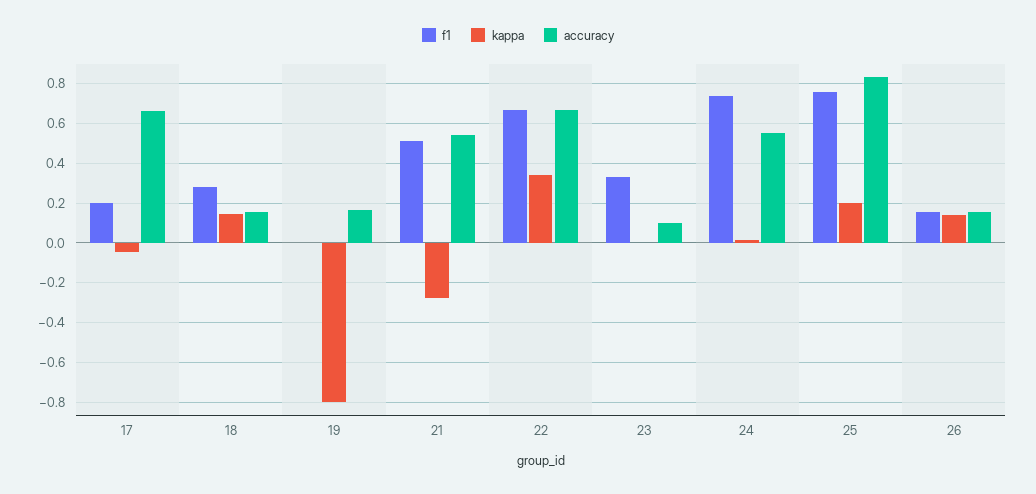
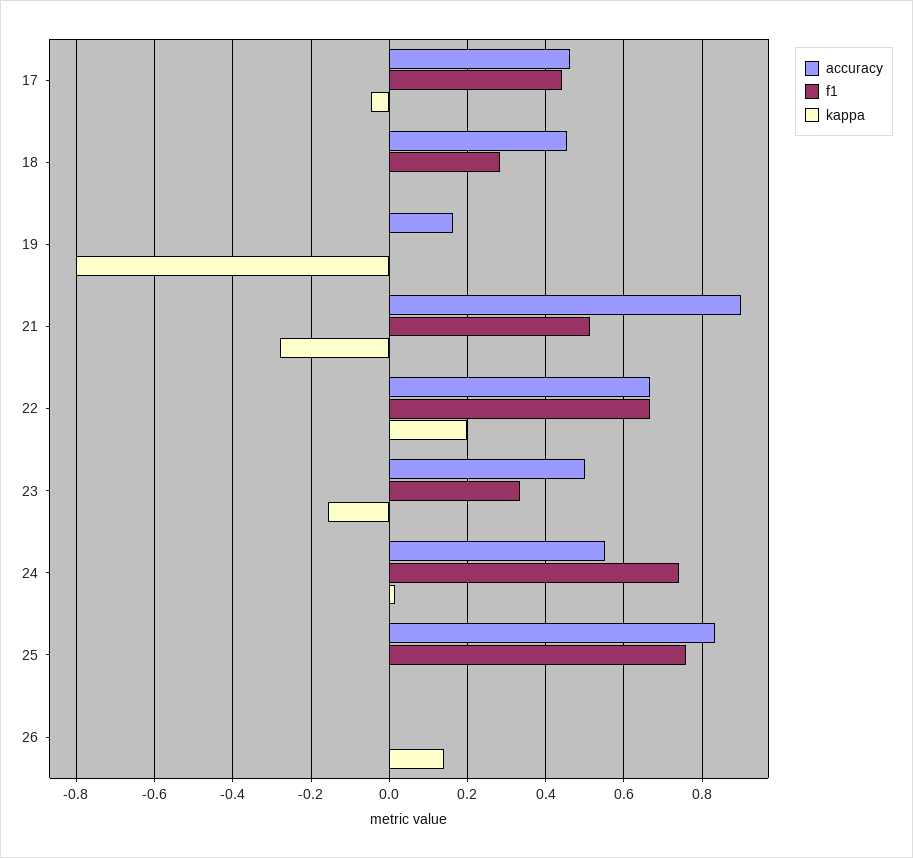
f1, 17: 0.2 -> 0.44
accuracy, 17: 0.65 -> 0.46
kappa, 18: 0.15 -> 0
accuracy, 18: 0.15 -> 0.46
accuracy, 21: 0.55 -> 0.9
kappa, 22: 0.35 -> 0.2
kappa, 23: 0 -> -0.16
accuracy, 23: 0.1 -> 0.5
kappa, 25: 0.2 -> 0
f1, 26: 0.15 -> 0
accuracy, 26: 0.15 -> 0

